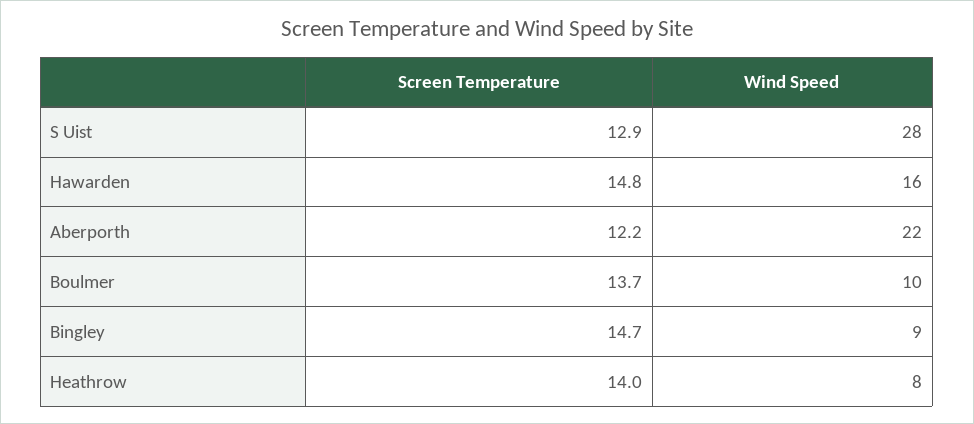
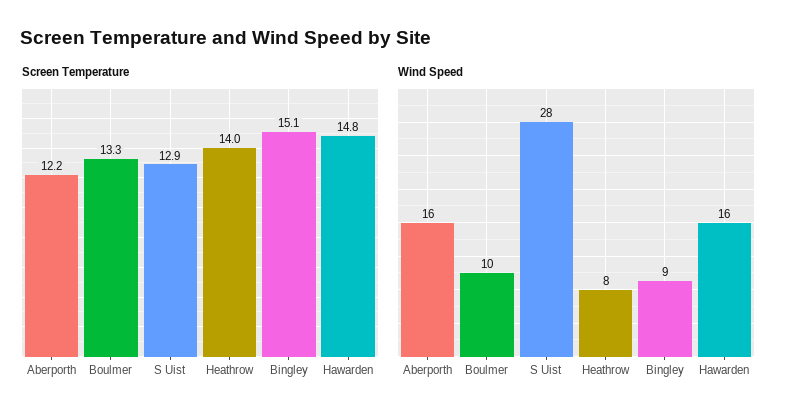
Wind Speed, Aberporth: 22 -> 16
Screen Temperature, Boulmer: 13.7 -> 13.3
Screen Temperature, Bingley: 14.7 -> 15.1

